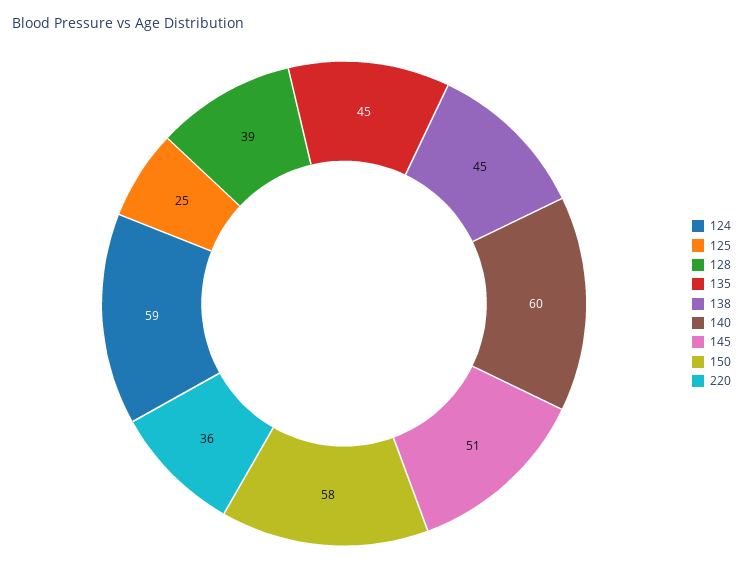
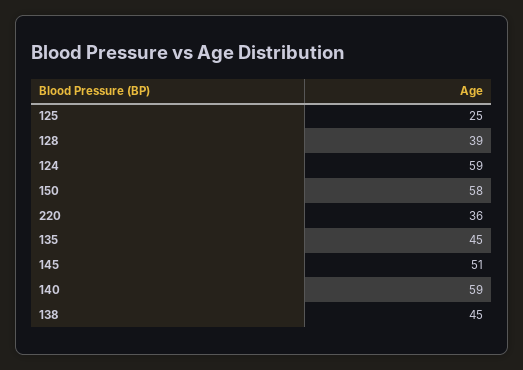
140: 60 -> 59

